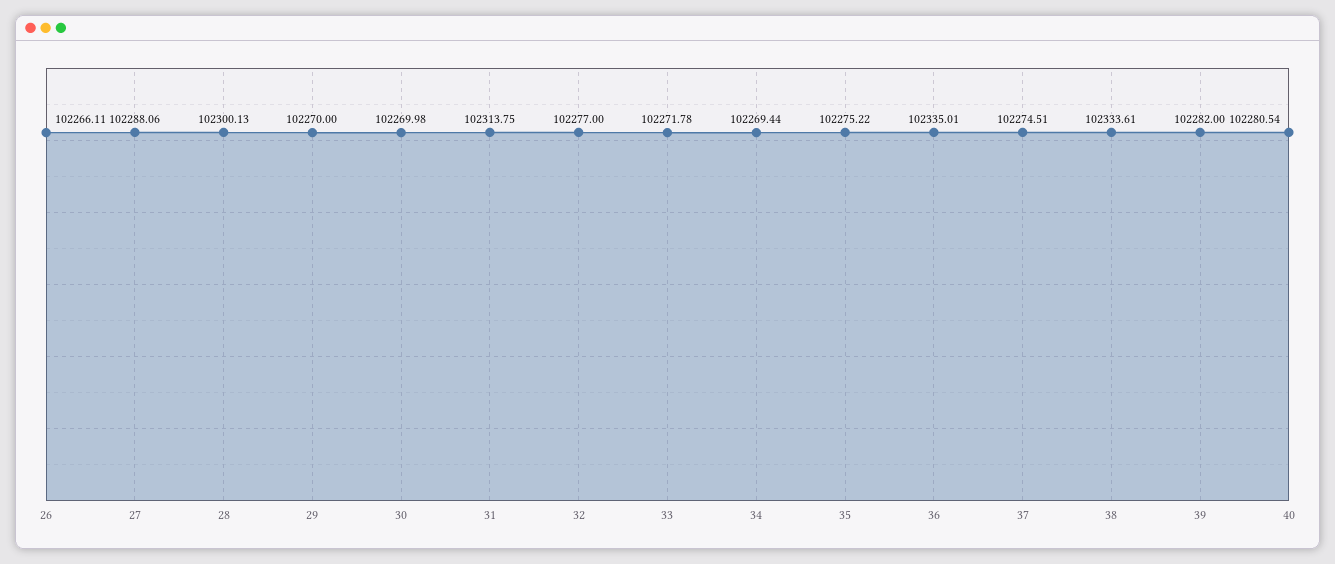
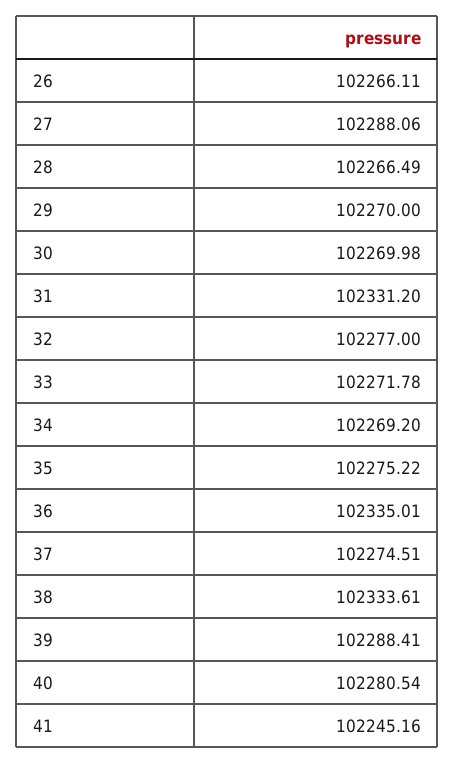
28: 102300.13 -> 102266.49
31: 102313.75 -> 102331.2
34: 102269.44 -> 102269.2
39: 102282 -> 102288.41
41: none -> 102245.16

